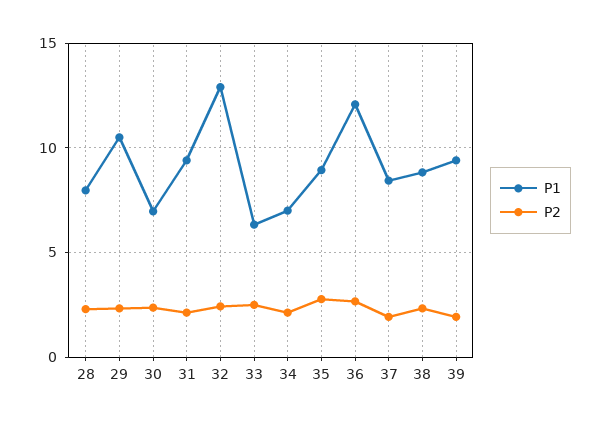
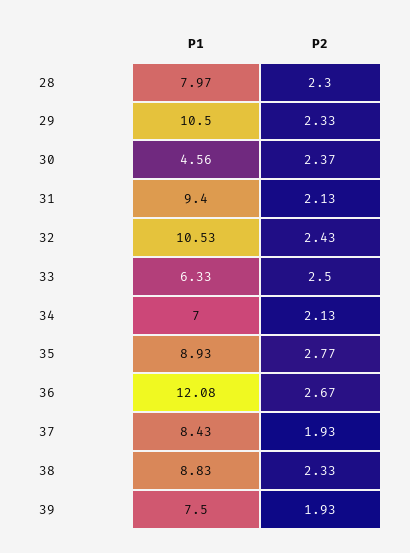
P1, 30: 7 -> 4.56
P1, 32: 13 -> 10.53
P1, 39: 9.5 -> 7.5

